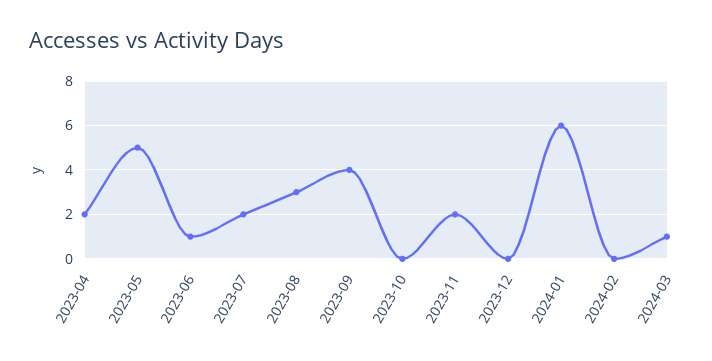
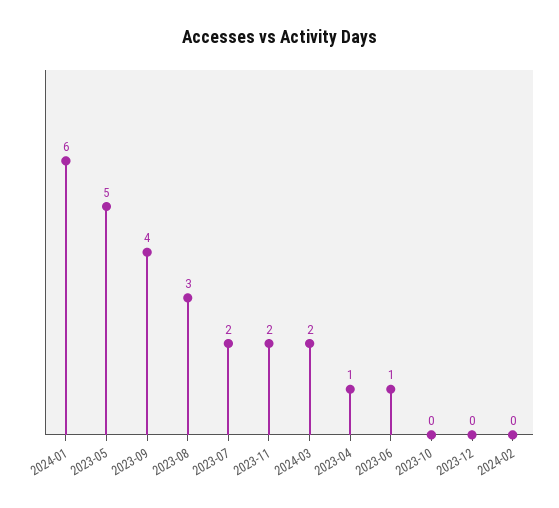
2023-04: 2 -> 1
2024-03: 1 -> 2

